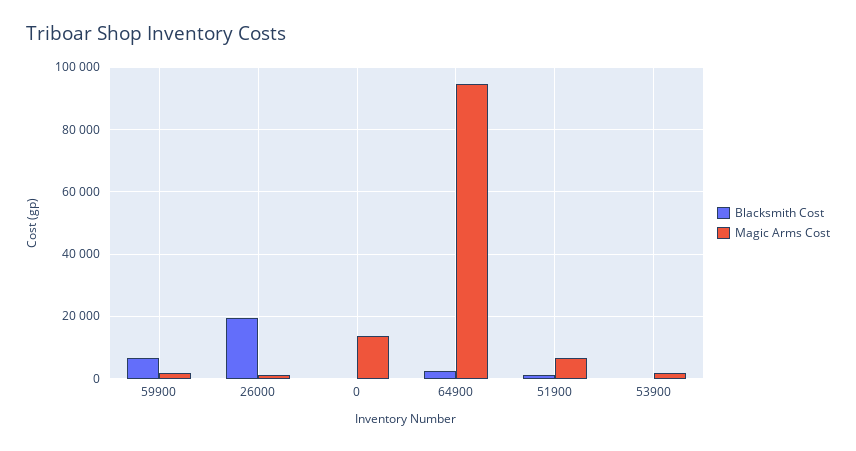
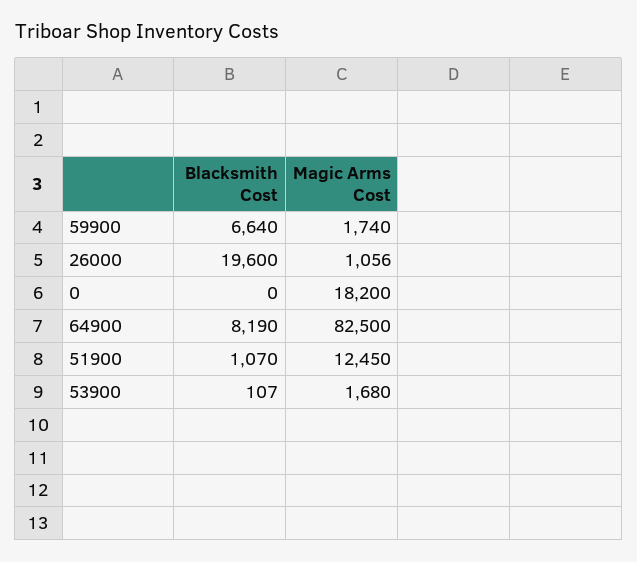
Magic Arms Cost, 0: 14000 -> 18200
Blacksmith Cost, 64900: 2000 -> 8190
Magic Arms Cost, 64900: 94000 -> 82500
Magic Arms Cost, 51900: 6000 -> 12450

